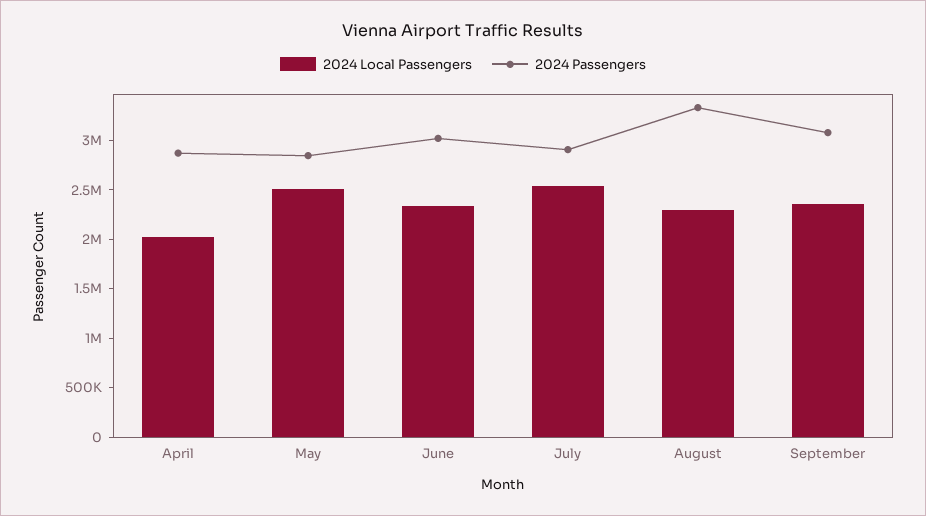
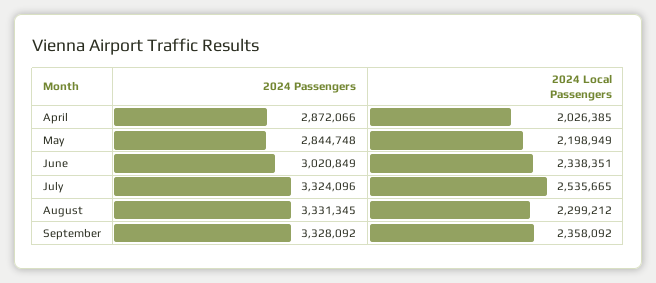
2024 Local Passengers, May: 2500000 -> 2198949
2024 Passengers, July: 2900000 -> 3324096
2024 Passengers, September: 3100000 -> 3328092

